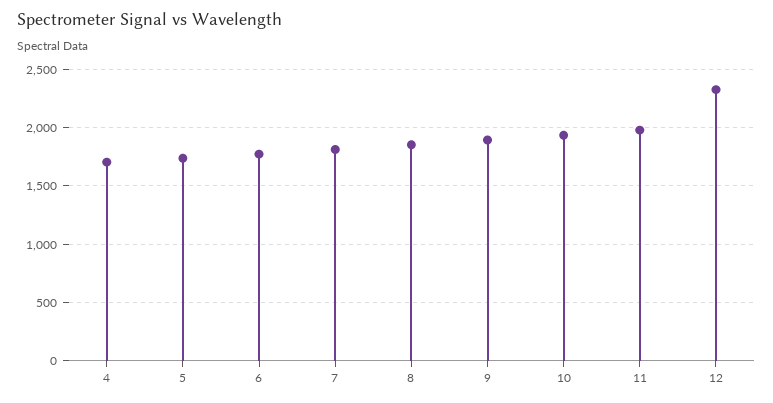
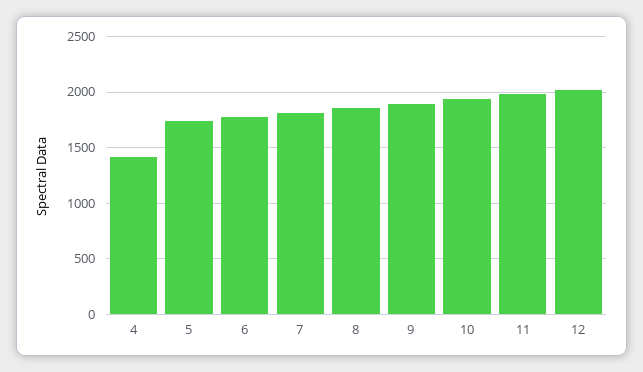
4: 1700 -> 1400
12: 2300 -> 2000

